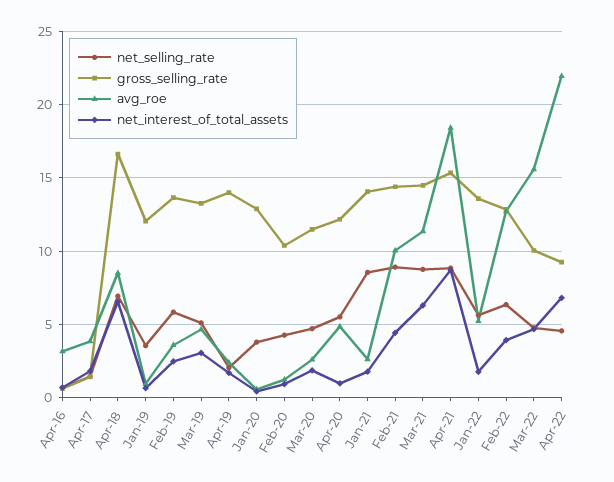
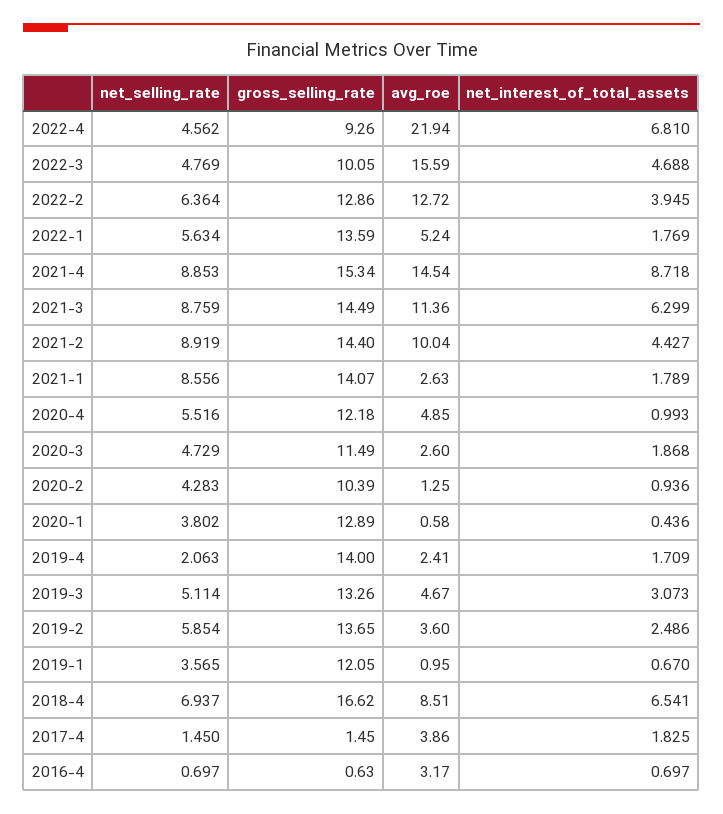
avg_roe, Apr-21: 18.5 -> 14.54

